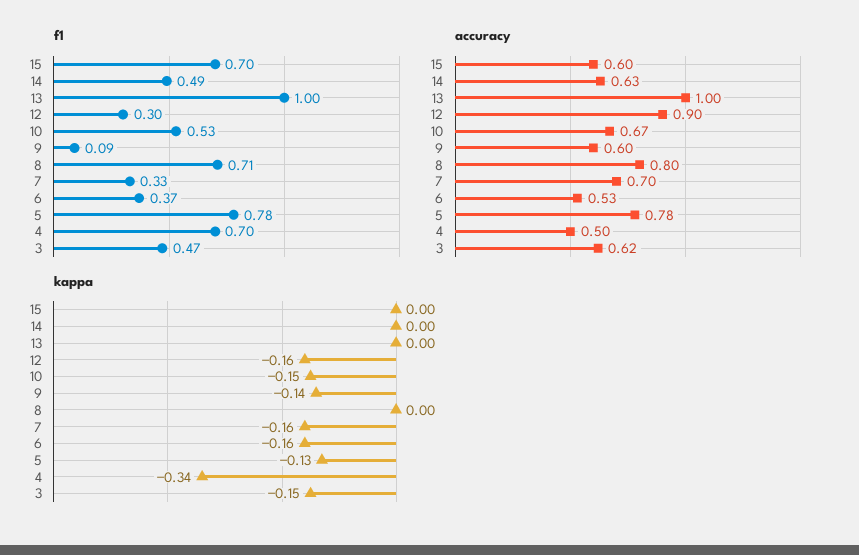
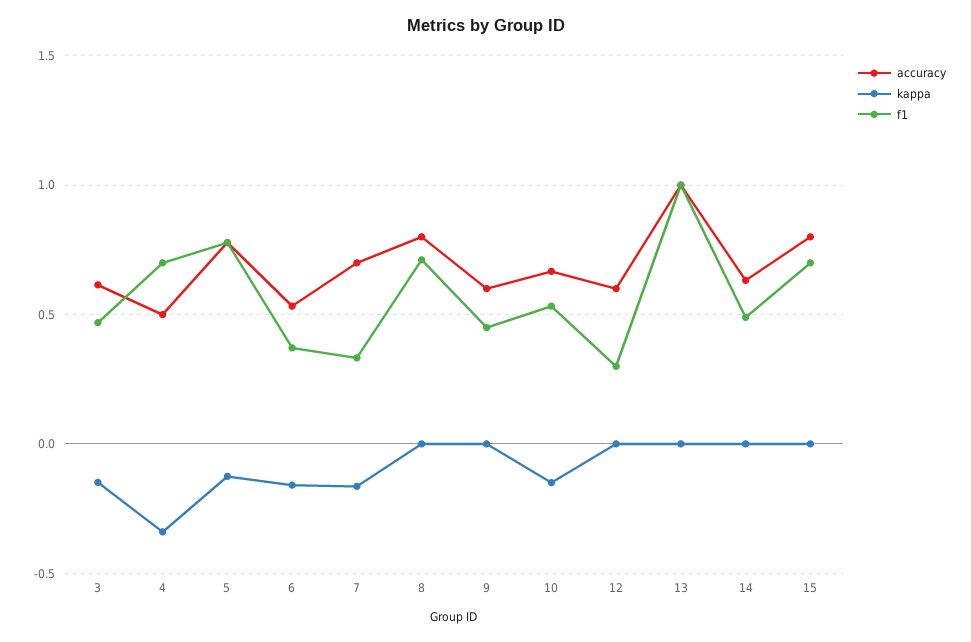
f1, 9: 0.09 -> 0.45
accuracy, 15: 0.6 -> 0.8
accuracy, 12: 0.9 -> 0.6
kappa, 12: -0.16 -> 0
kappa, 9: -0.14 -> 0

